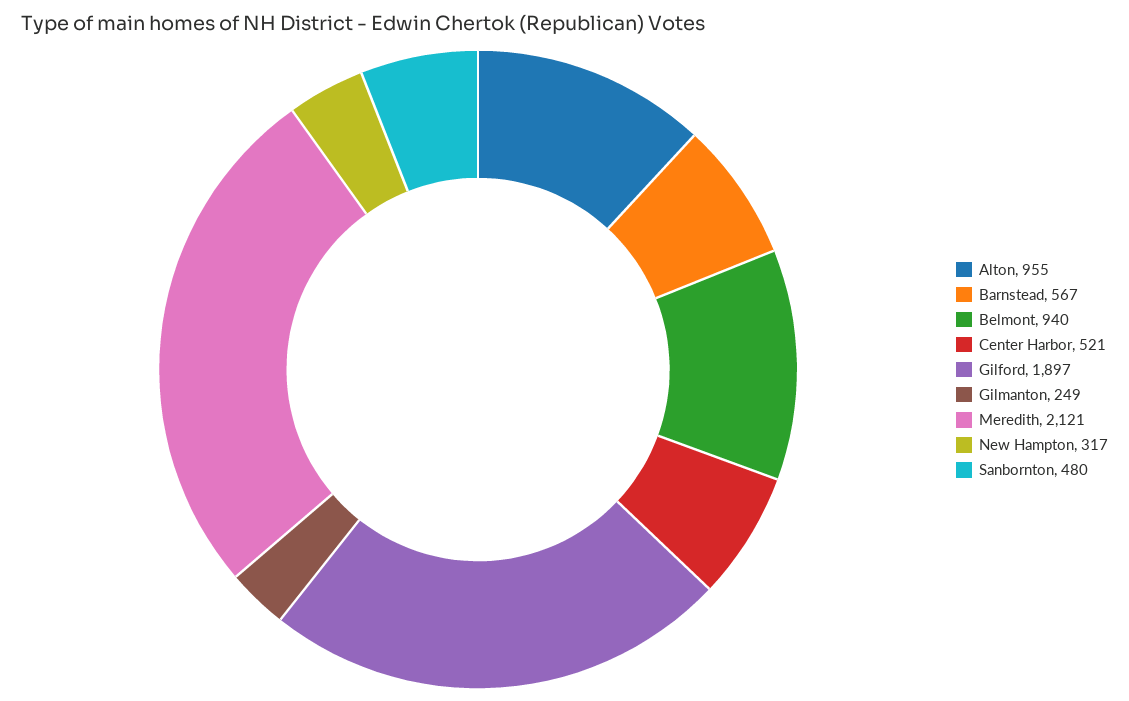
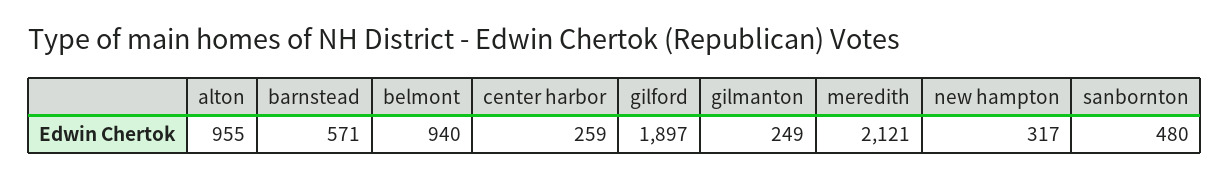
Barnstead: 567 -> 571
Center Harbor: 521 -> 259

